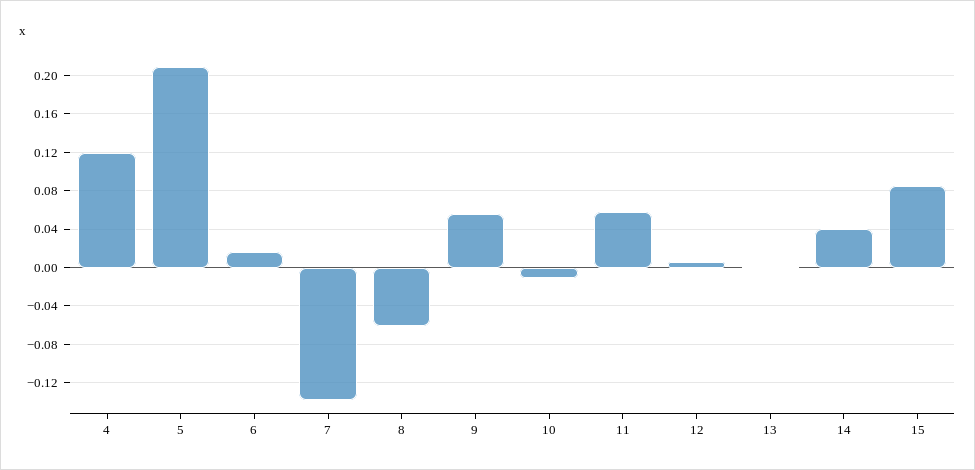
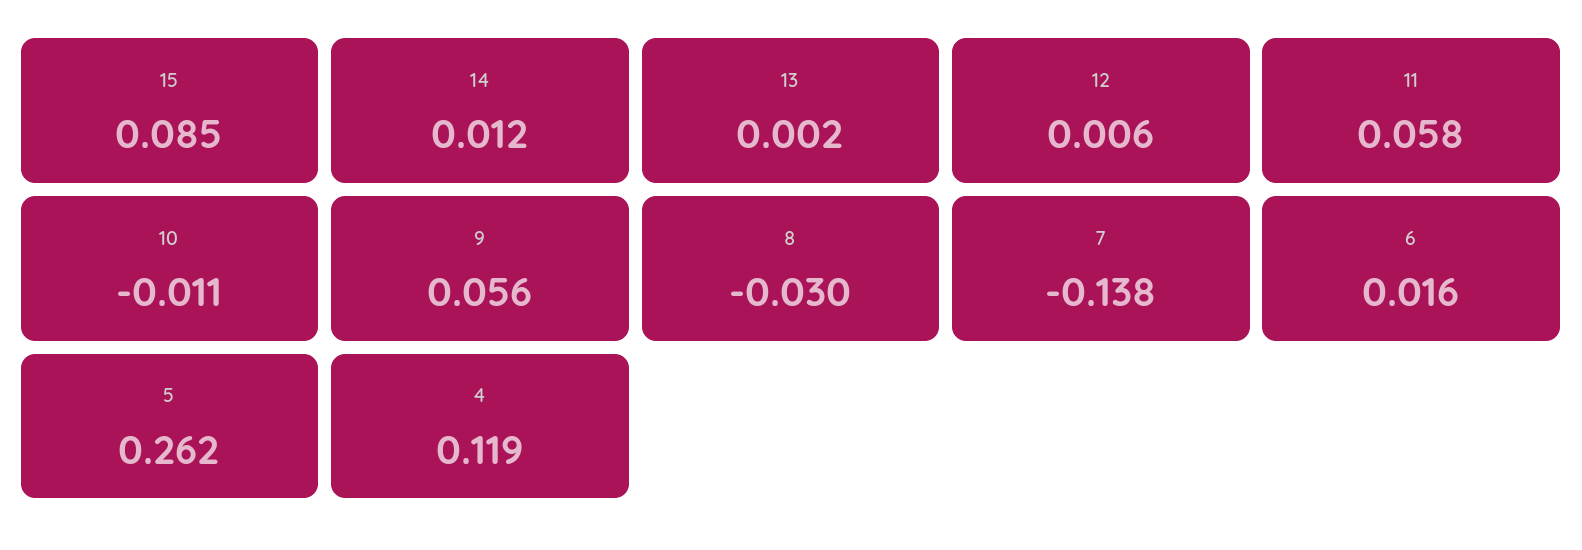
5: 0.21 -> 0.262
8: -0.06 -> -0.03
14: 0.04 -> 0.012

